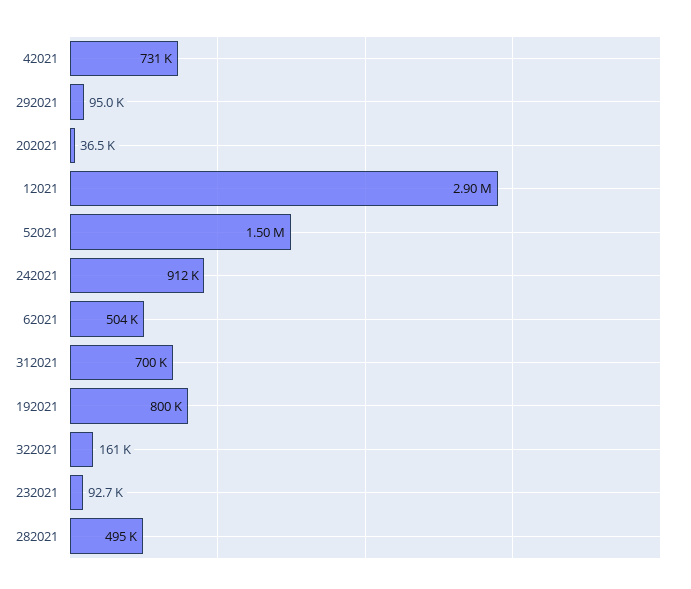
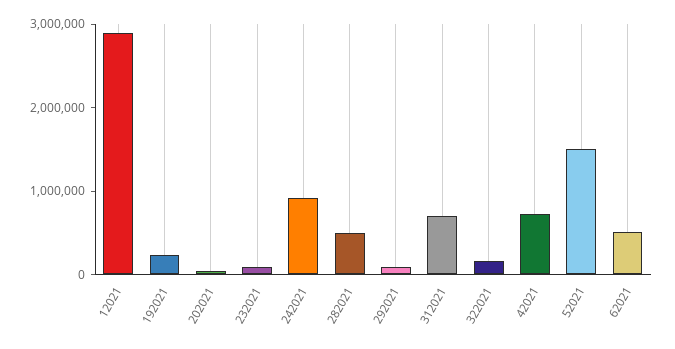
192021: 800000 -> 200000

